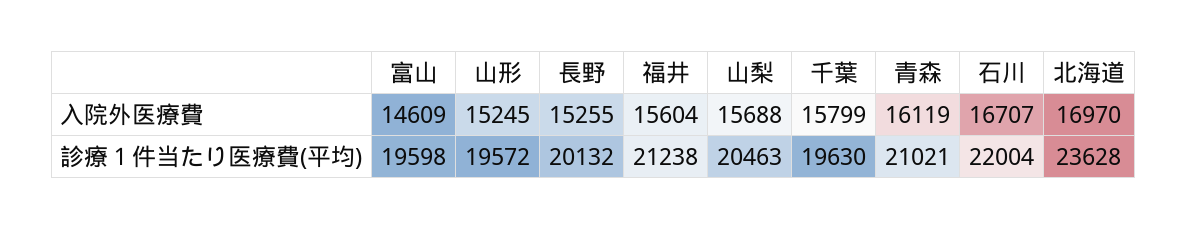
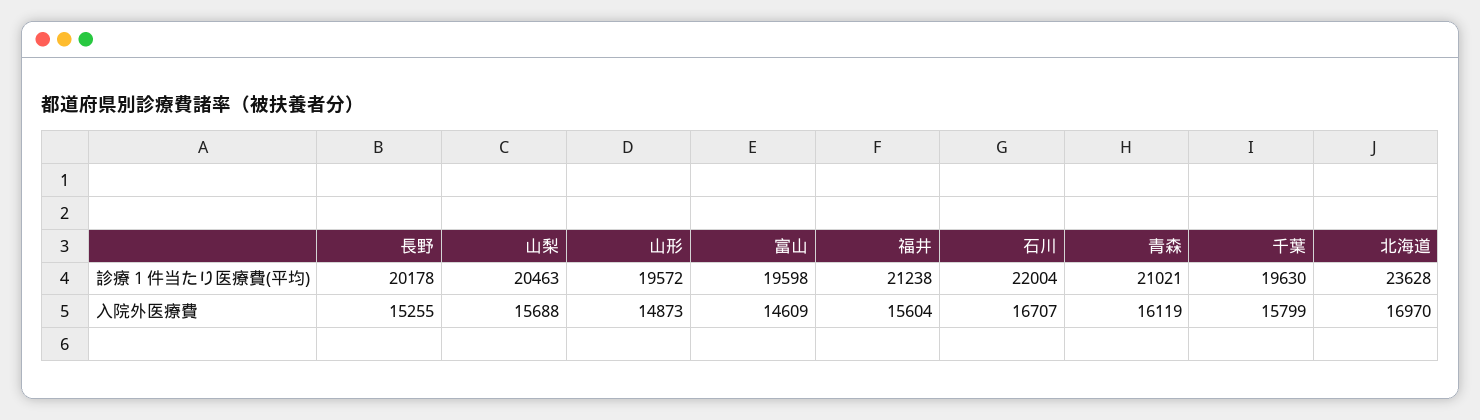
山形, 入院外医療費: 15245 -> 14873
長野, 診療１件当たり医療費(平均): 20132 -> 20178

